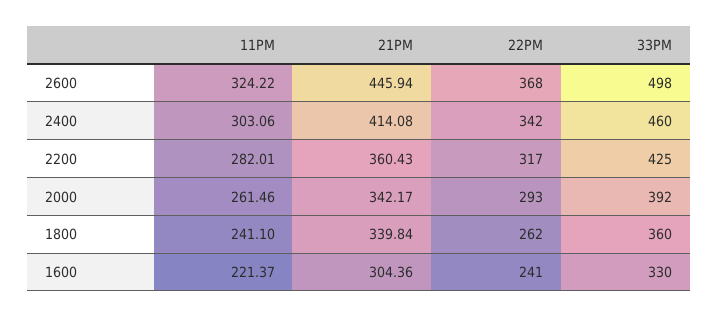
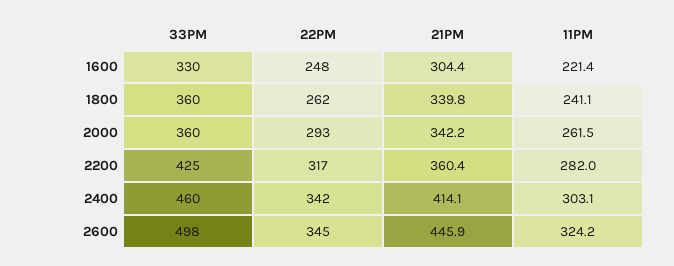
22PM, 2600: 368 -> 345
33PM, 2000: 392 -> 360
22PM, 1600: 241 -> 248

